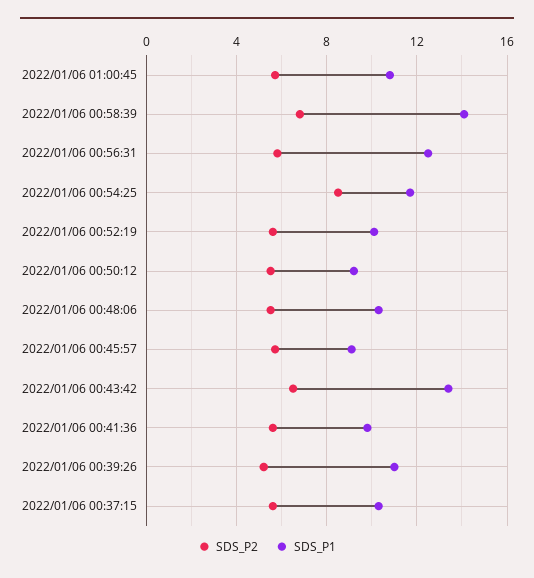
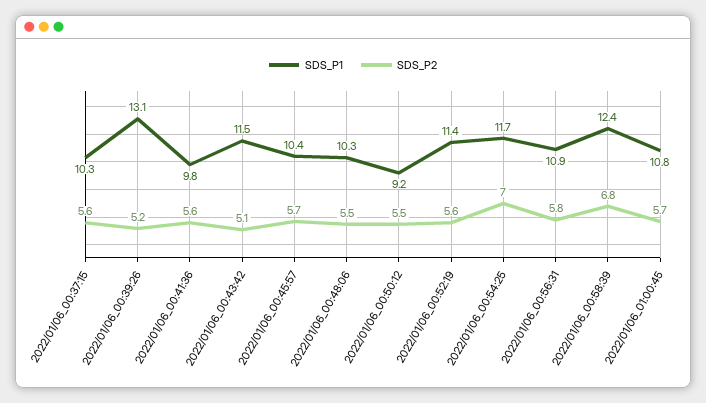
SDS_P1, 2022/01/06 00:58:39: 14 -> 12.4
SDS_P1, 2022/01/06 00:56:31: 12.5 -> 10.9
SDS_P2, 2022/01/06 00:54:25: 8.5 -> 7
SDS_P1, 2022/01/06 00:52:19: 10 -> 11.4
SDS_P1, 2022/01/06 00:45:57: 9 -> 10.4
SDS_P2, 2022/01/06 00:43:42: 6.5 -> 5.1
SDS_P1, 2022/01/06 00:43:42: 13.5 -> 11.5
SDS_P1, 2022/01/06 00:39:26: 11 -> 13.1

